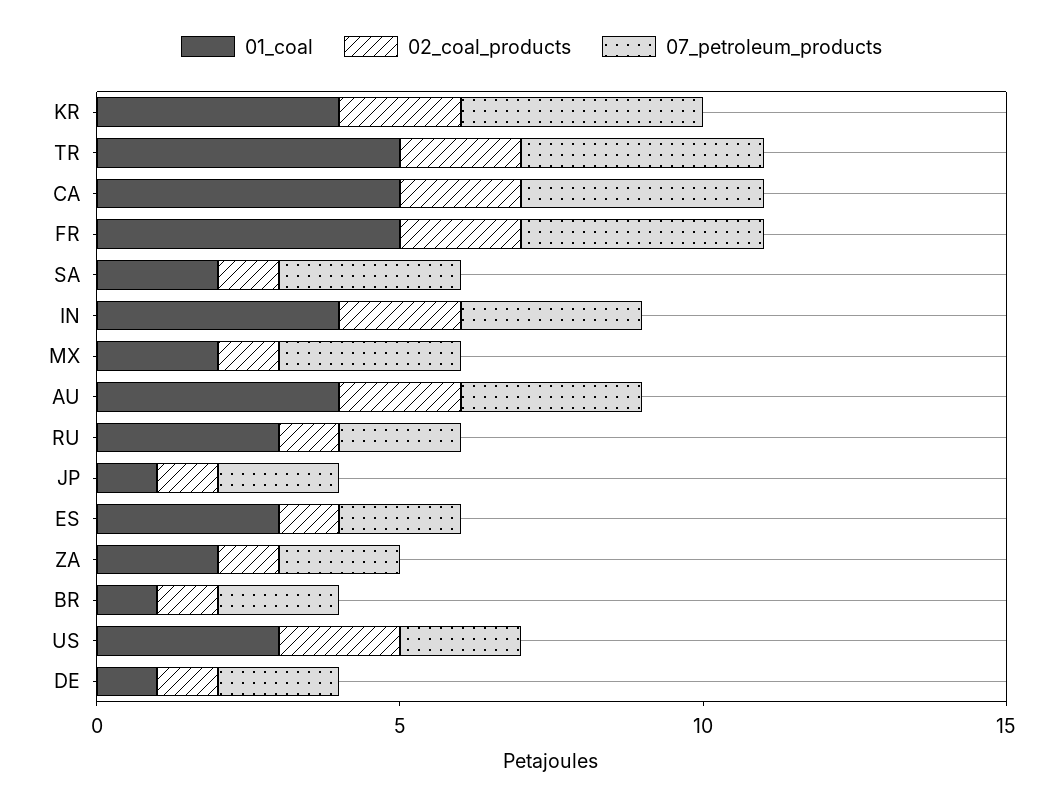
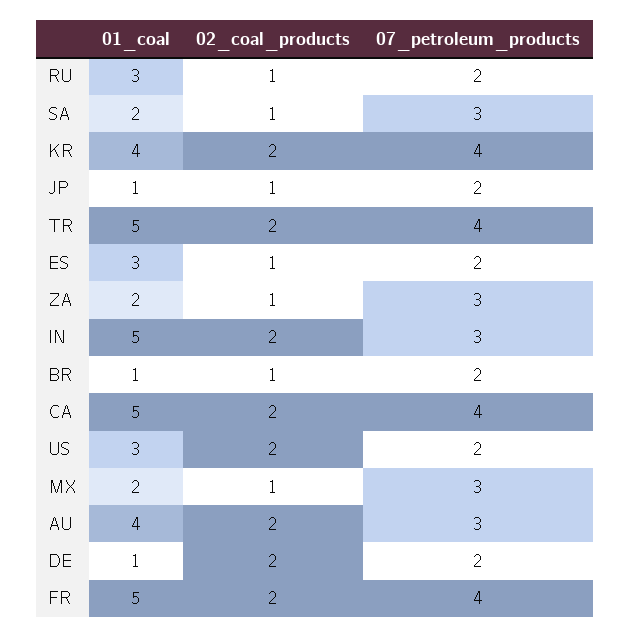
01_coal, IN: 4 -> 5
07_petroleum_products, ZA: 2 -> 3
02_coal_products, DE: 1 -> 2

